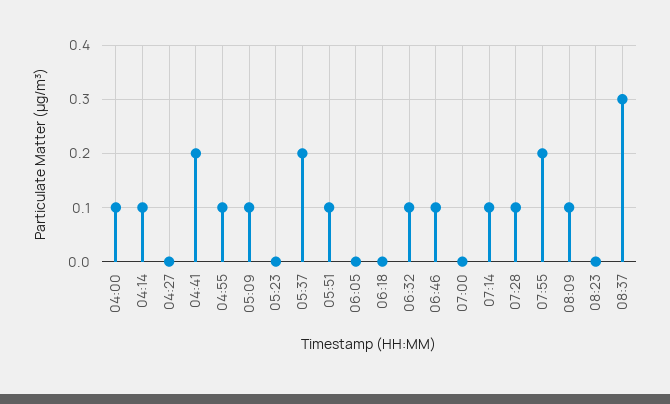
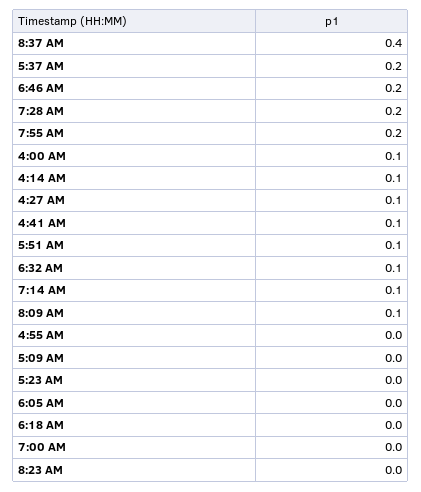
04:27: 0 -> 0.1
04:41: 0.2 -> 0.1
04:55: 0.1 -> 0
05:09: 0.1 -> 0
06:46: 0.1 -> 0.2
07:28: 0.1 -> 0.2
08:37: 0.3 -> 0.4

